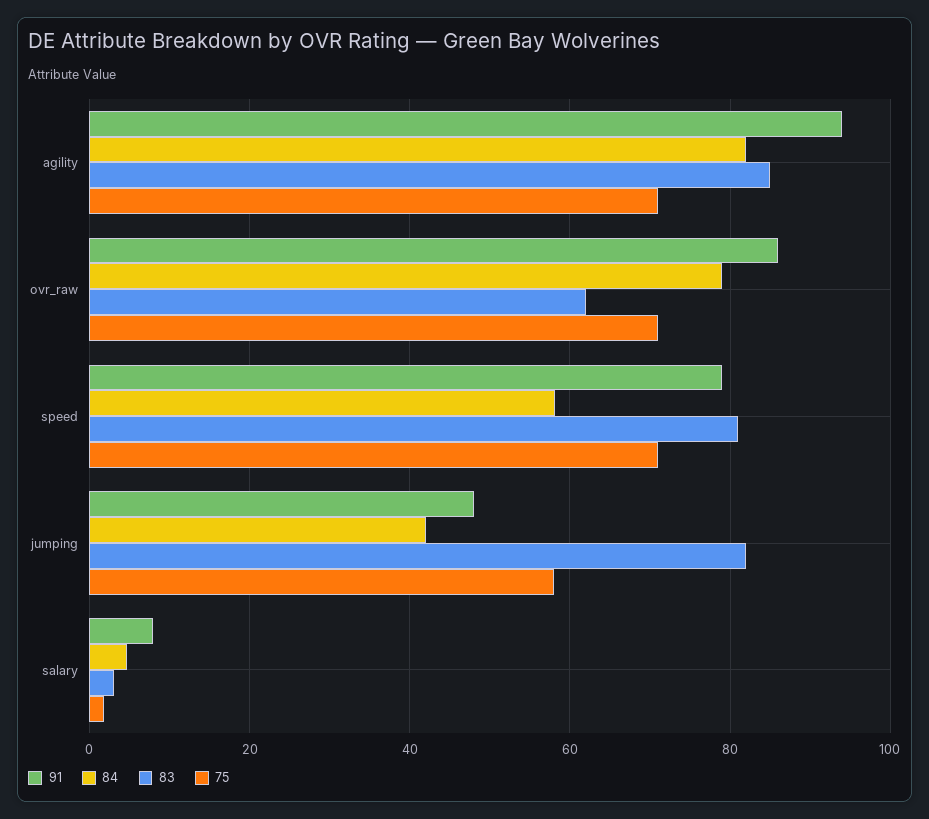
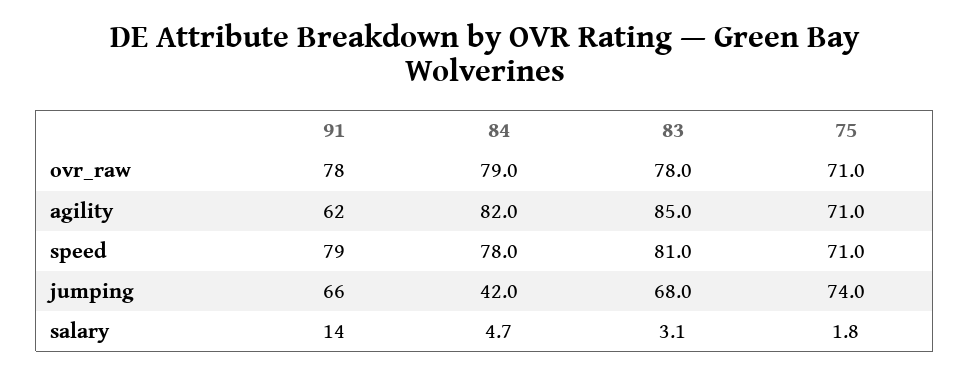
91, agility: 94 -> 62
91, ovr_raw: 86 -> 78
83, ovr_raw: 62 -> 78
84, speed: 58 -> 78
91, jumping: 48 -> 66
83, jumping: 82 -> 68
75, jumping: 58 -> 74
91, salary: 8 -> 14

